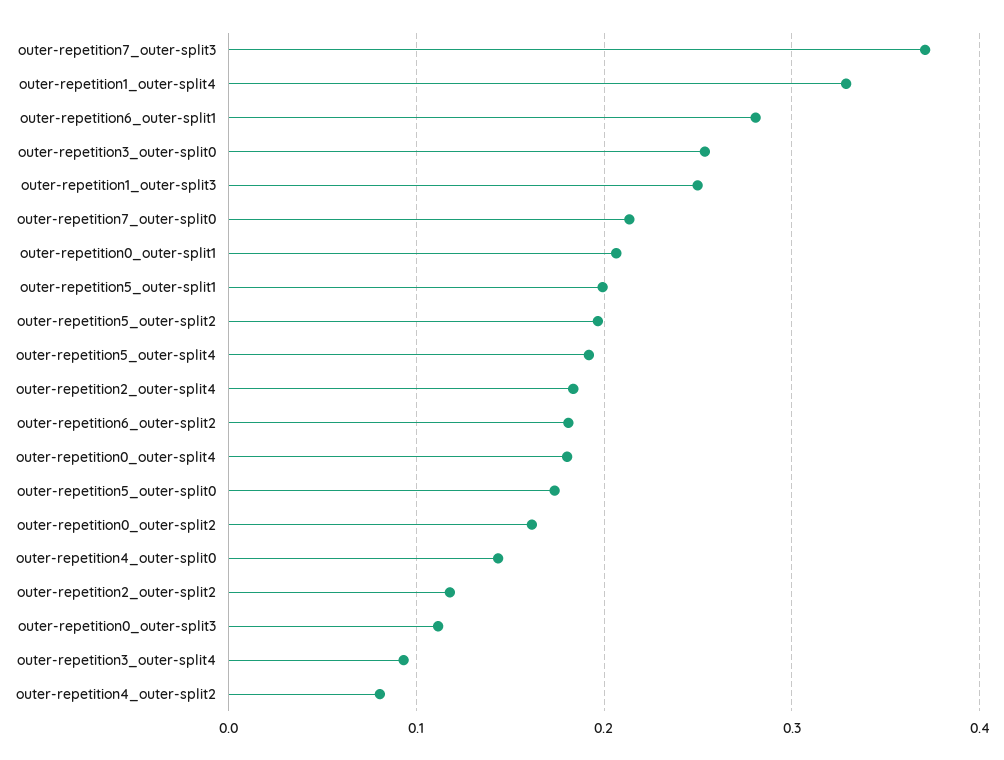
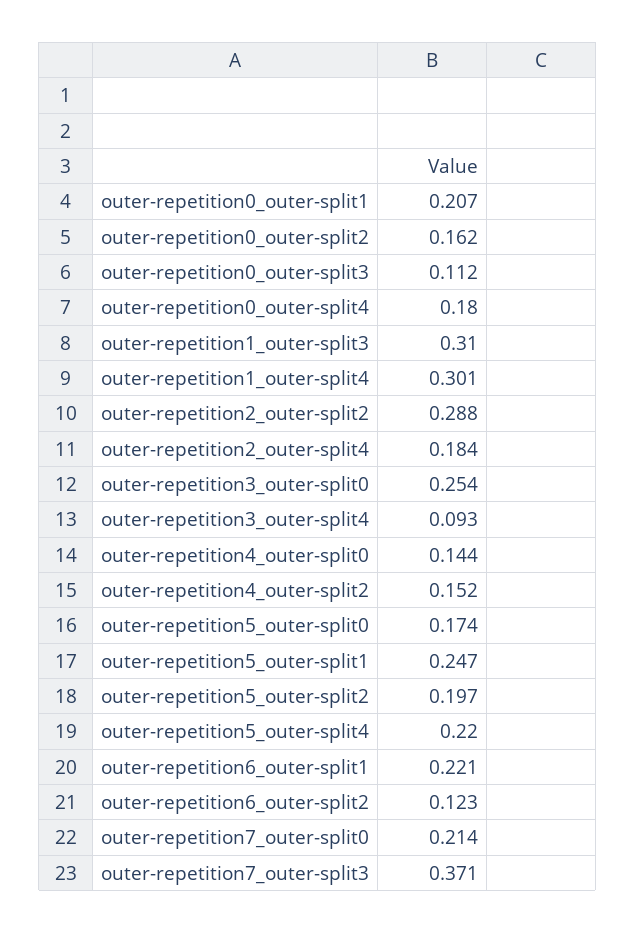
outer-repetition1_outer-split4: 0.33 -> 0.301
outer-repetition6_outer-split1: 0.28 -> 0.221
outer-repetition1_outer-split3: 0.25 -> 0.31
outer-repetition5_outer-split1: 0.2 -> 0.247
outer-repetition5_outer-split4: 0.19 -> 0.22
outer-repetition6_outer-split2: 0.18 -> 0.123
outer-repetition2_outer-split2: 0.12 -> 0.288
outer-repetition4_outer-split2: 0.08 -> 0.152

